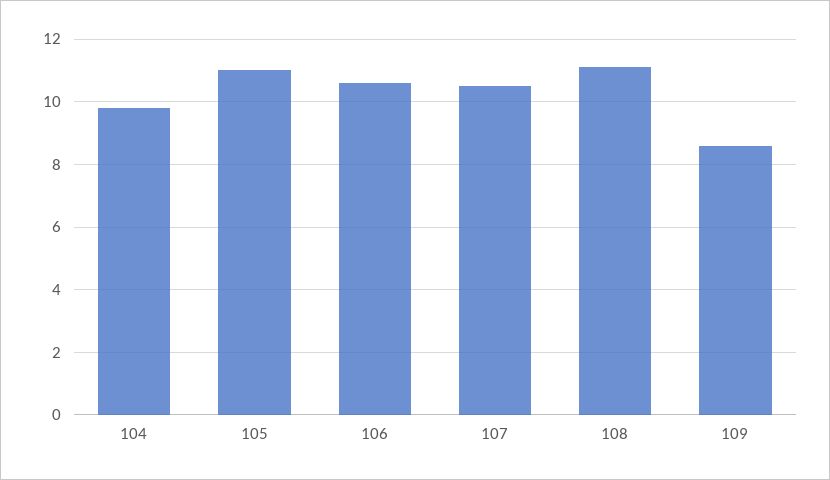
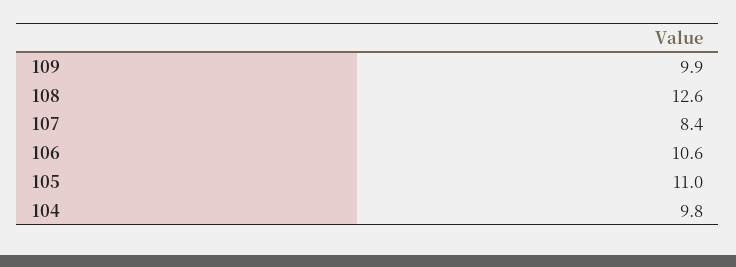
107: 10.5 -> 8.4
108: 11 -> 12.6
109: 8.5 -> 9.9

